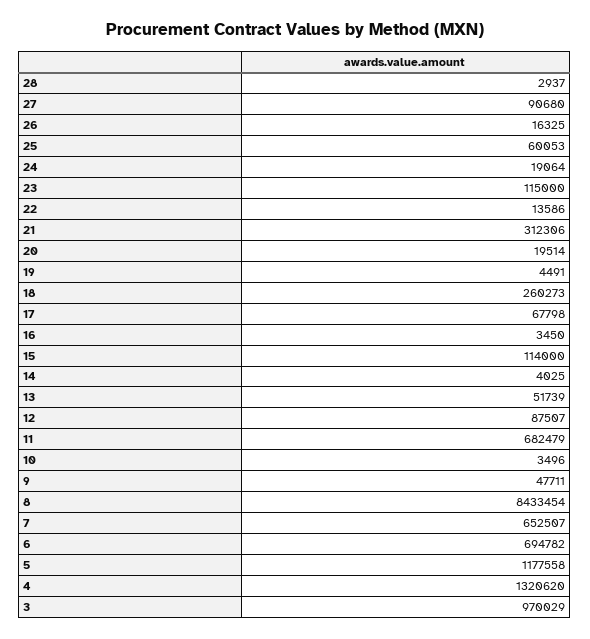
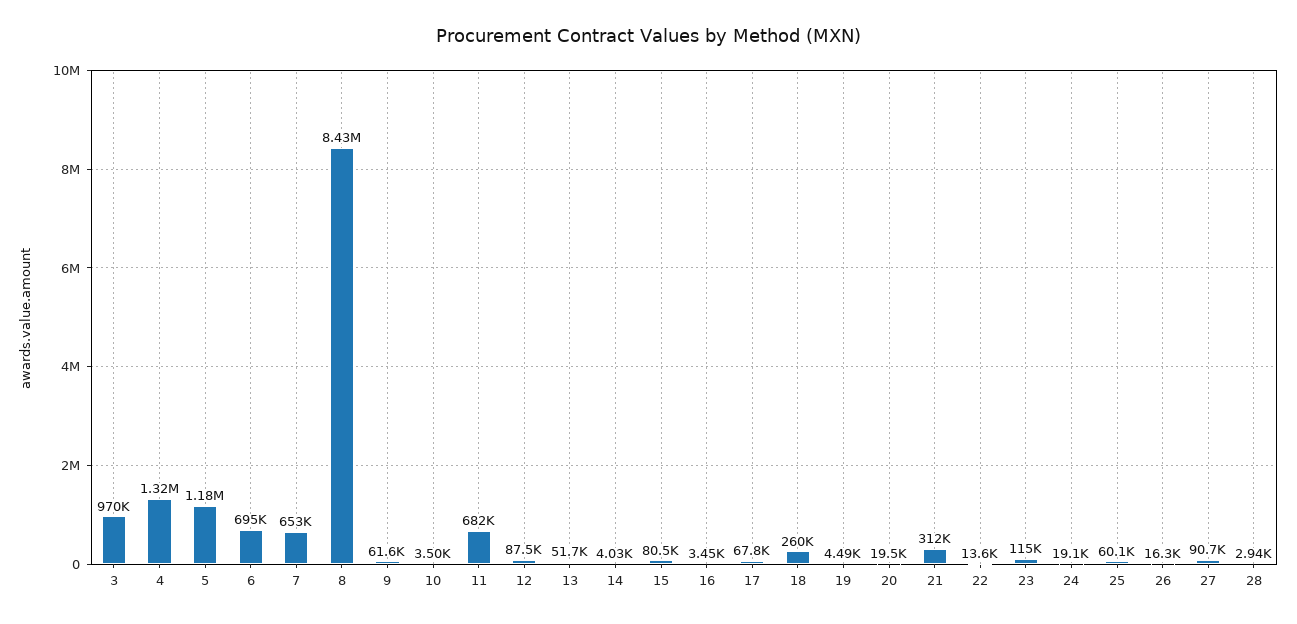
15: 114000 -> 80500
9: 47711 -> 61600

